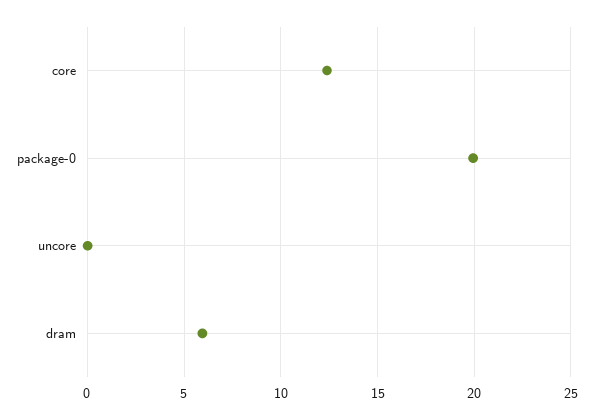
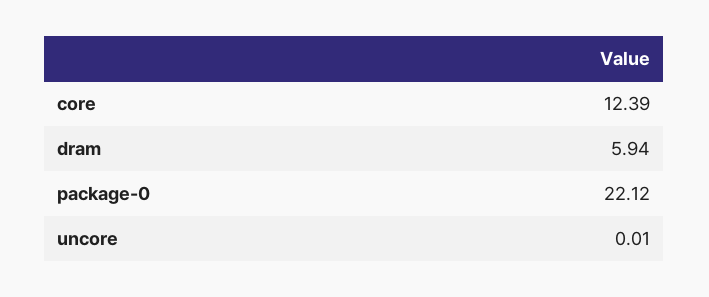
package-0: 20 -> 22.12

